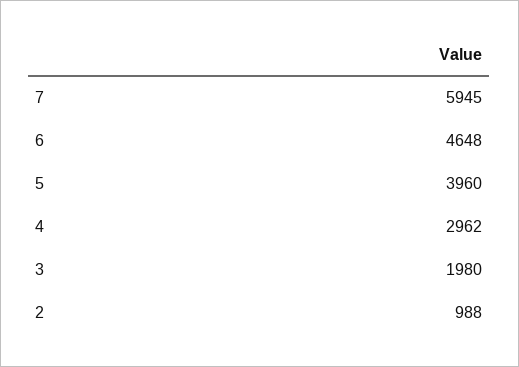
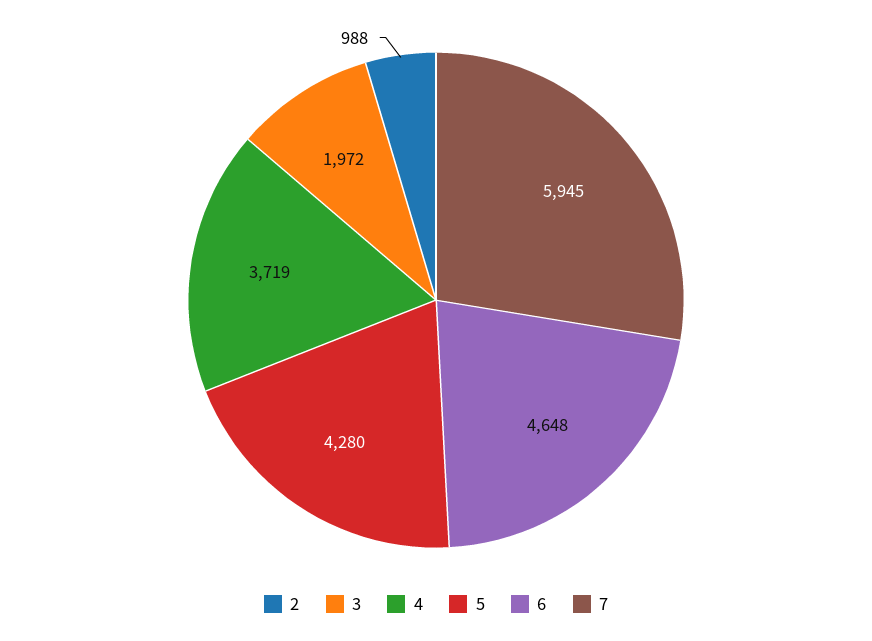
5: 3960 -> 4280
4: 2962 -> 3719
3: 1980 -> 1972

